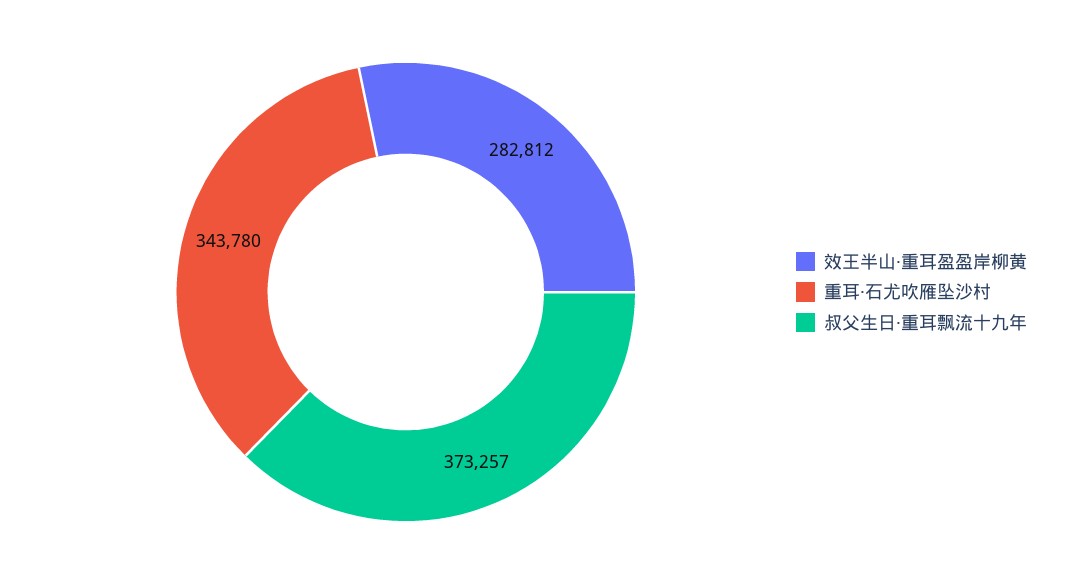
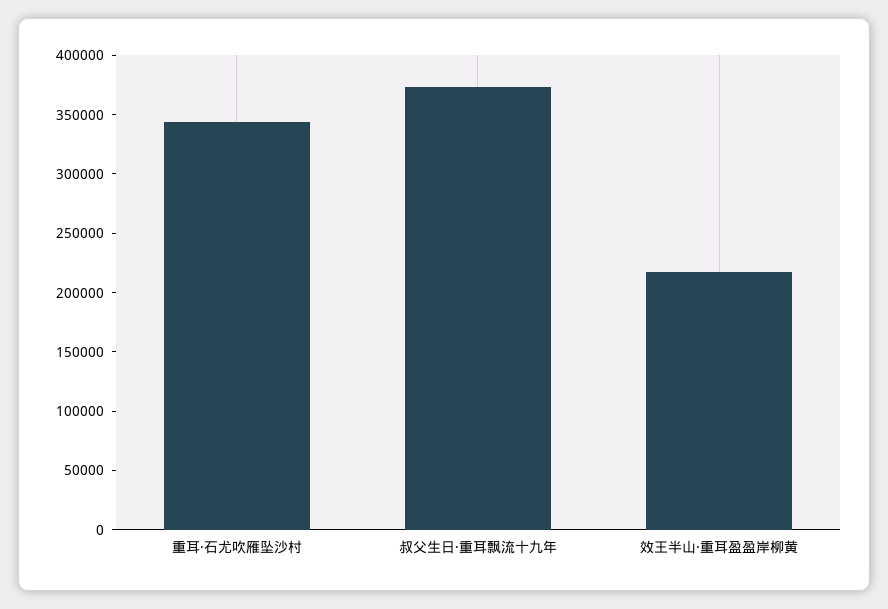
效王半山·重耳盈盈岸柳黄: 282812 -> 220000

